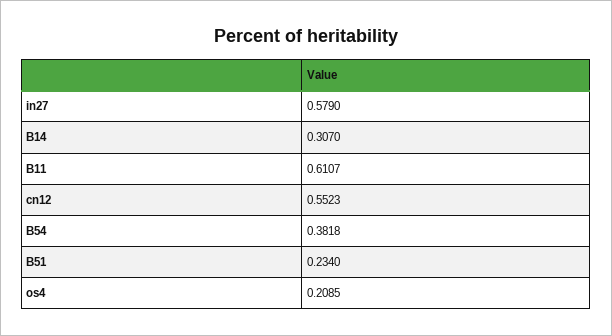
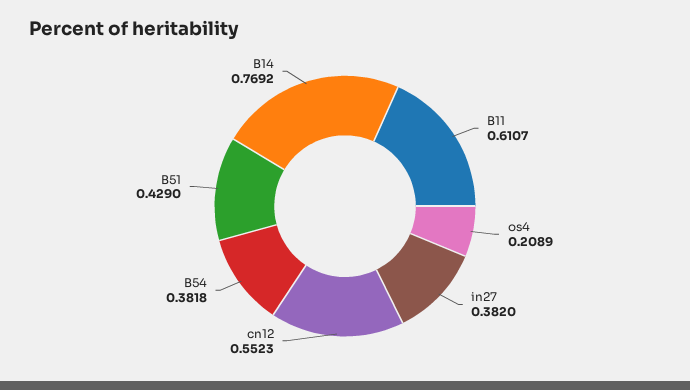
in27: 0.579 -> 0.382
B14: 0.307 -> 0.7692
B51: 0.234 -> 0.429
os4: 0.2085 -> 0.2089

